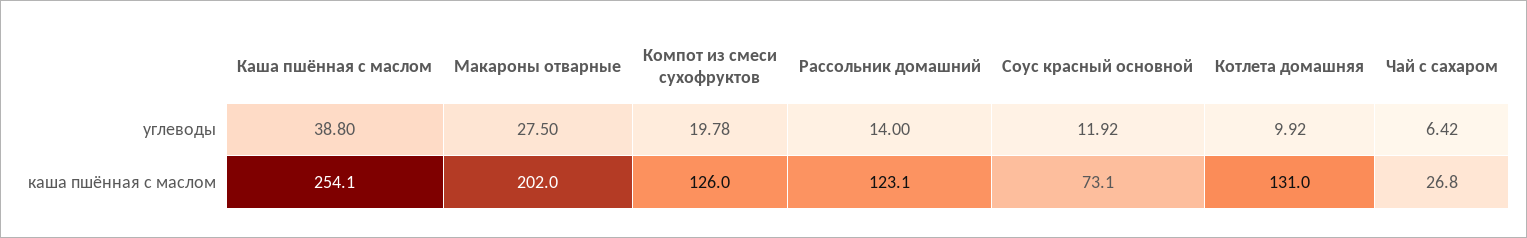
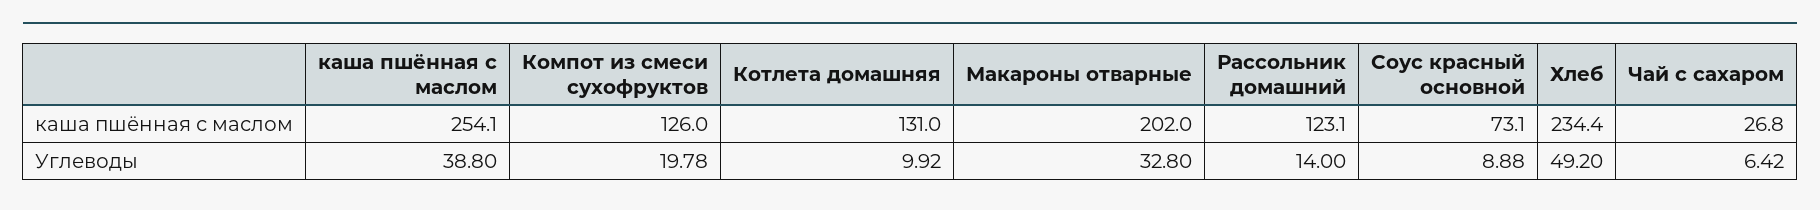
Макароны отварные, углеводы: 27.5 -> 32.8
Соус красный основной, углеводы: 11.92 -> 8.88
Хлеб, каша пшённая с маслом: none -> 234.4
Хлеб, углеводы: none -> 49.2

